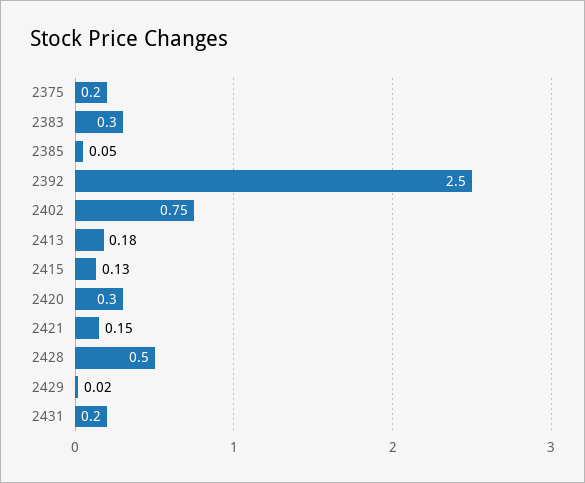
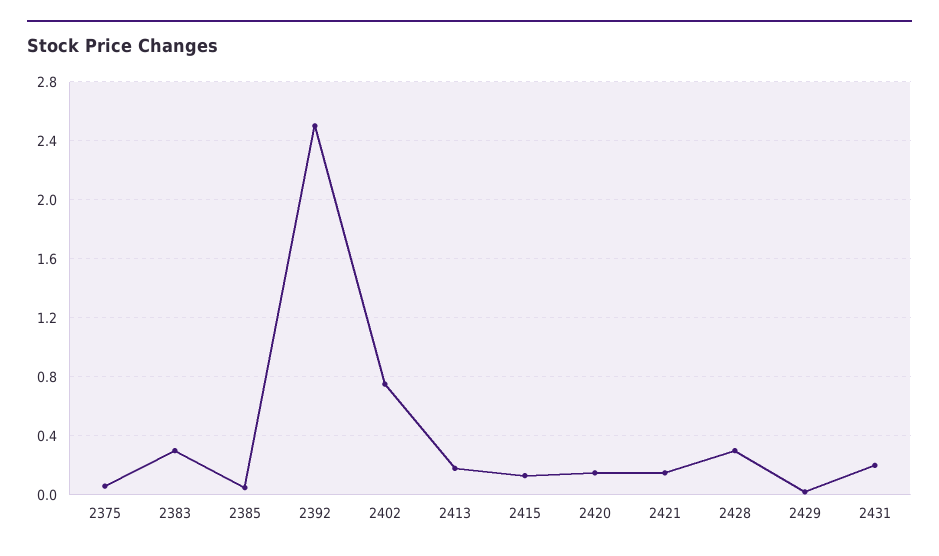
2375: 0.2 -> 0.05
2420: 0.3 -> 0.15
2428: 0.5 -> 0.3

